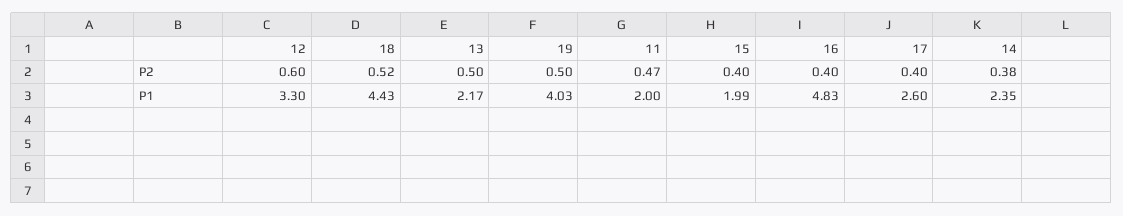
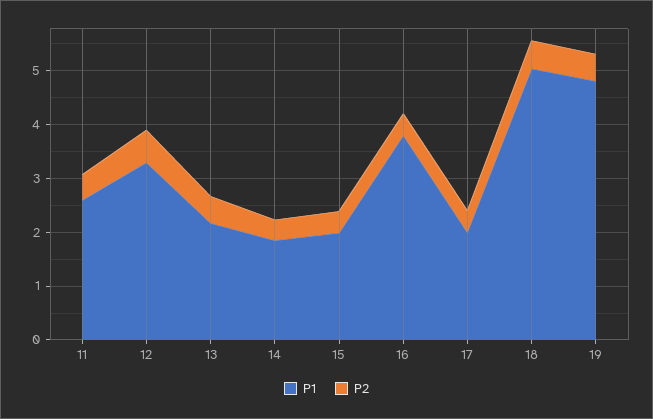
P1, 18: 4.43 -> 5
P1, 19: 4.03 -> 4.8
P1, 11: 2 -> 2.6
P1, 16: 4.83 -> 3.8
P1, 17: 2.6 -> 2
P1, 14: 2.35 -> 1.8

